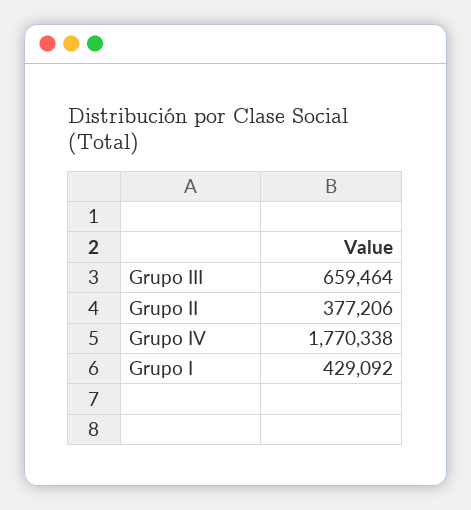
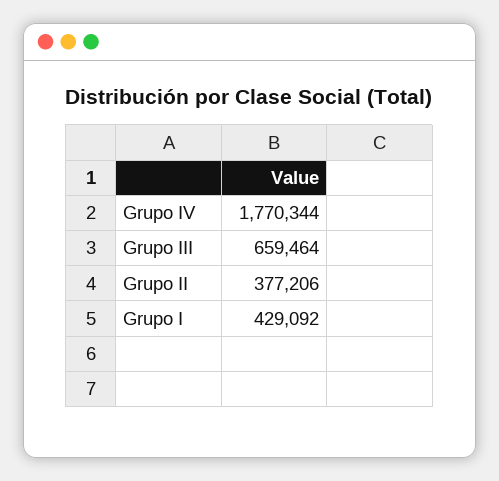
Grupo IV: 1770338 -> 1770344

